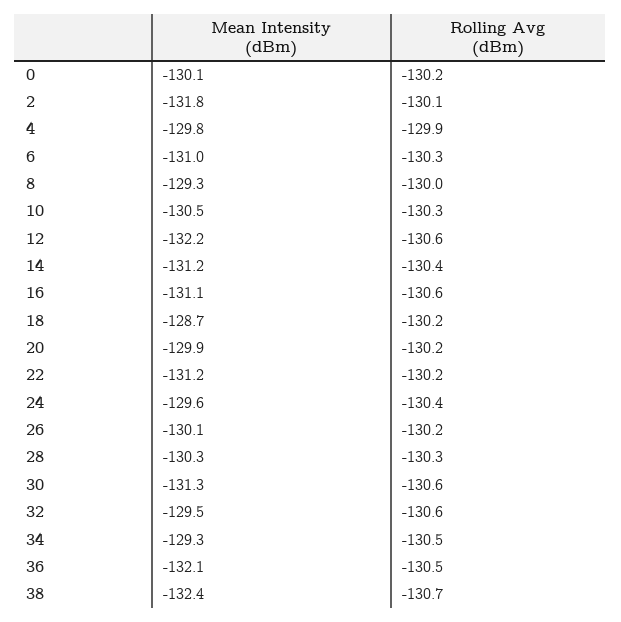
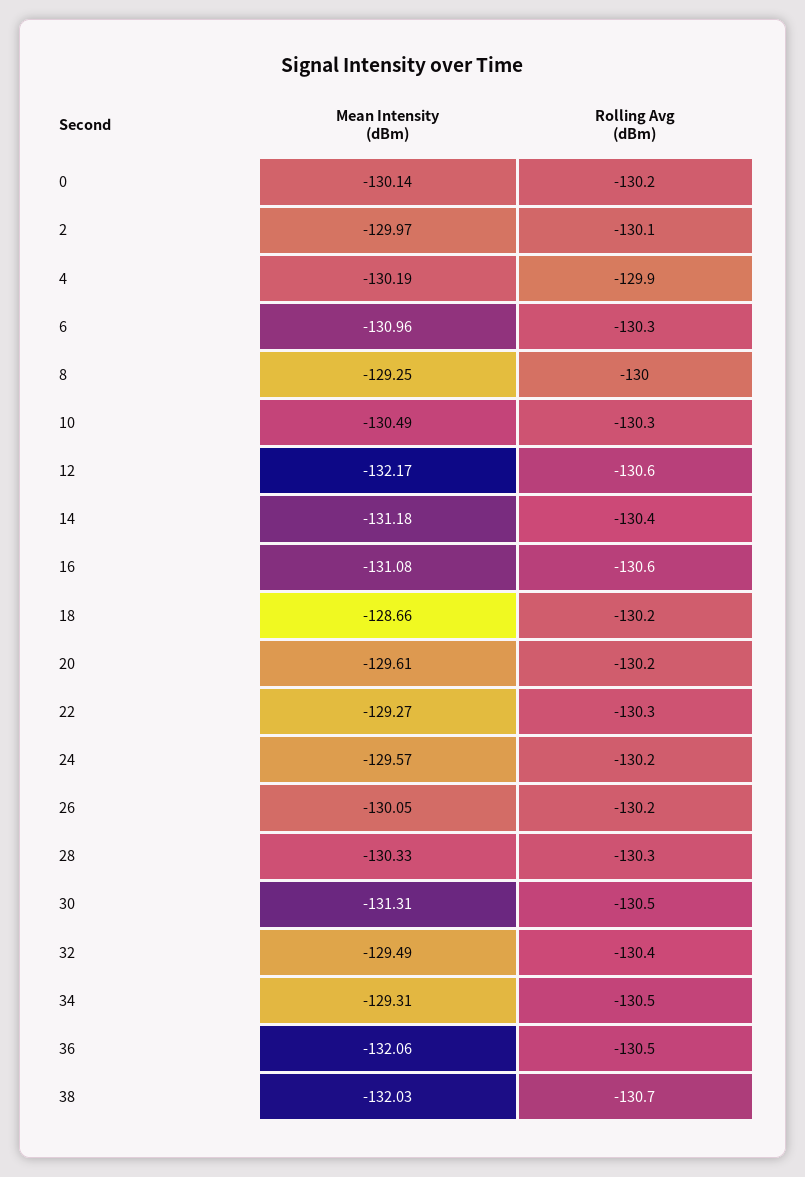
Mean Intensity (dBm), 2: -131.8 -> -129.97
Mean Intensity (dBm), 4: -129.8 -> -130.19
Mean Intensity (dBm), 20: -129.9 -> -129.61
Mean Intensity (dBm), 22: -131.2 -> -129.27
Rolling Avg (dBm), 22: -130.2 -> -130.3
Rolling Avg (dBm), 24: -130.4 -> -130.2
Rolling Avg (dBm), 30: -130.6 -> -130.5
Rolling Avg (dBm), 32: -130.6 -> -130.4
Mean Intensity (dBm), 38: -132.4 -> -132.03

